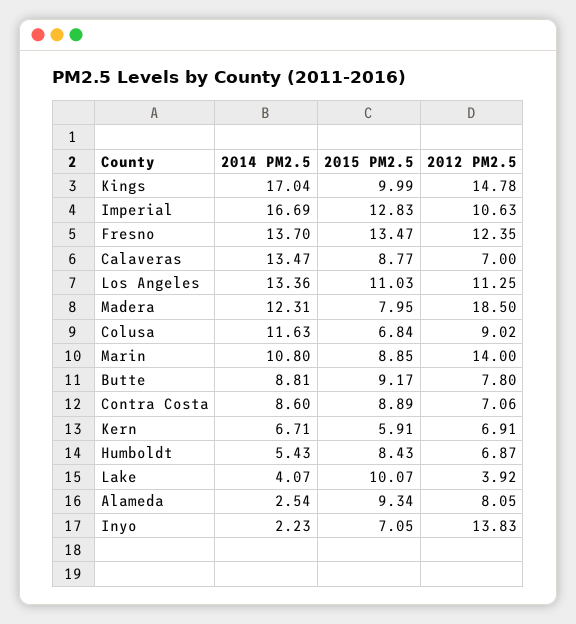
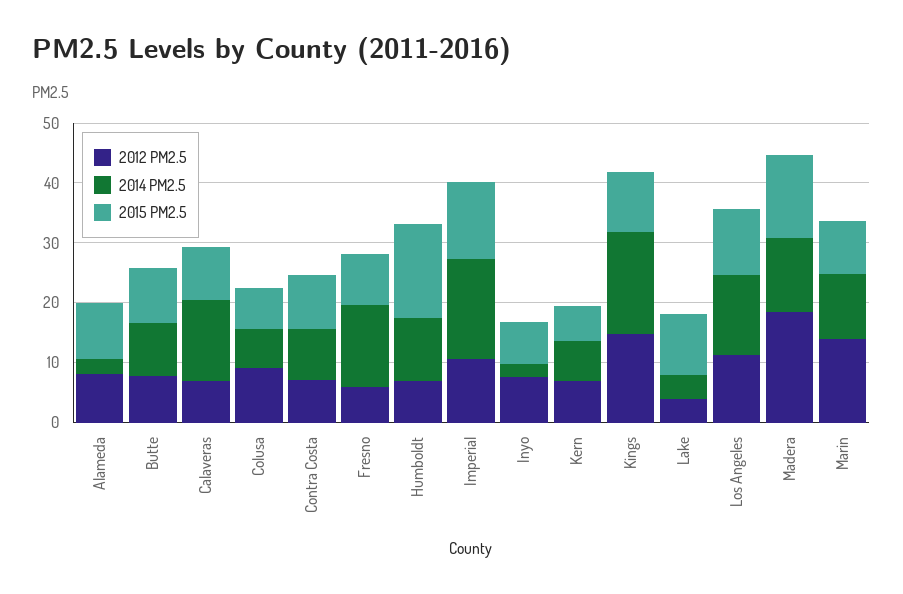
2015 PM2.5, Fresno: 13.47 -> 8
2012 PM2.5, Fresno: 12.35 -> 6
2015 PM2.5, Madera: 7.95 -> 14
2014 PM2.5, Colusa: 11.63 -> 6
2014 PM2.5, Humboldt: 5.43 -> 10
2015 PM2.5, Humboldt: 8.43 -> 16
2012 PM2.5, Inyo: 13.83 -> 8

